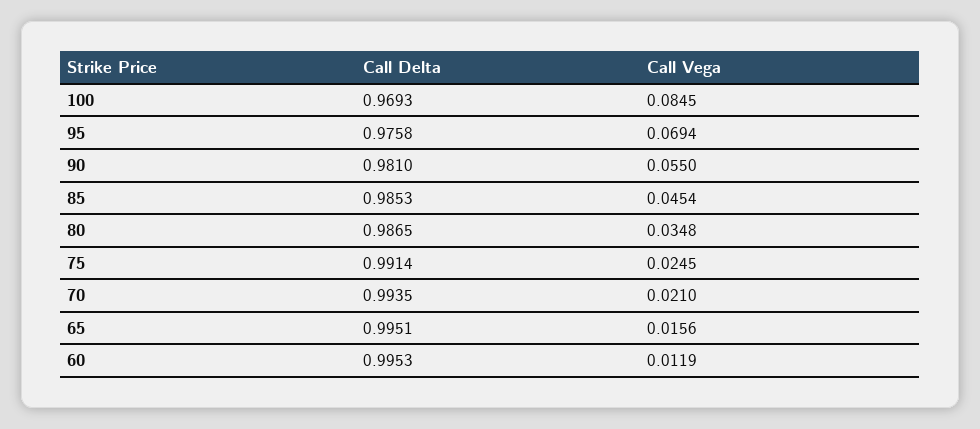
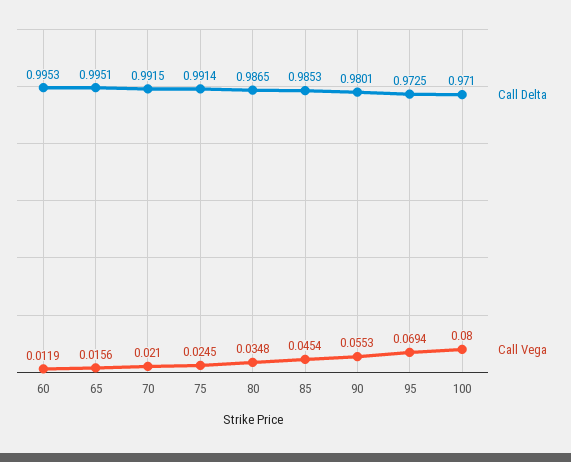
Call Delta, 100: 0.9693 -> 0.971
Call Vega, 100: 0.0845 -> 0.08
Call Delta, 95: 0.9758 -> 0.9725
Call Delta, 90: 0.981 -> 0.9801
Call Vega, 90: 0.055 -> 0.0553
Call Delta, 70: 0.9935 -> 0.9915

